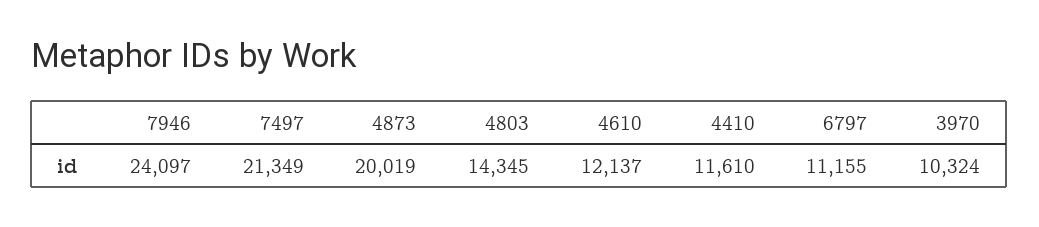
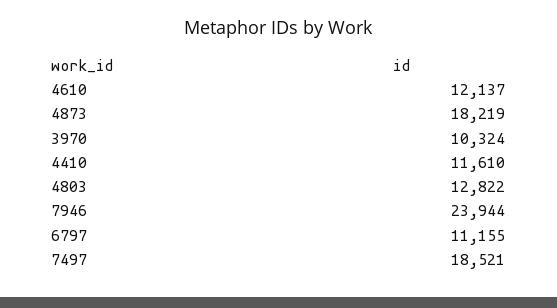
7946: 24097 -> 23944
7497: 21349 -> 18521
4873: 20019 -> 18219
4803: 14345 -> 12822

